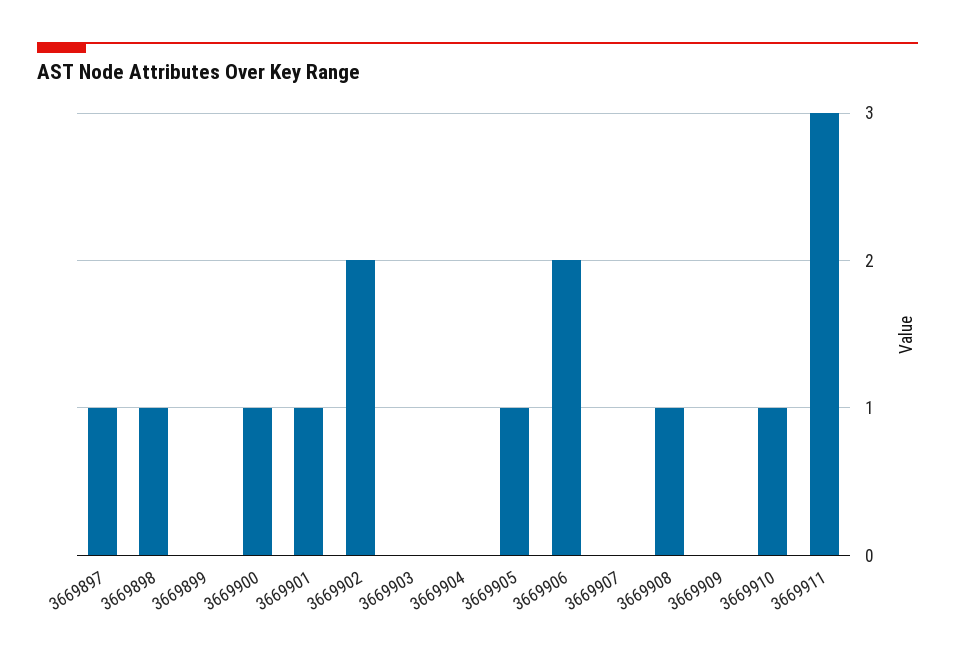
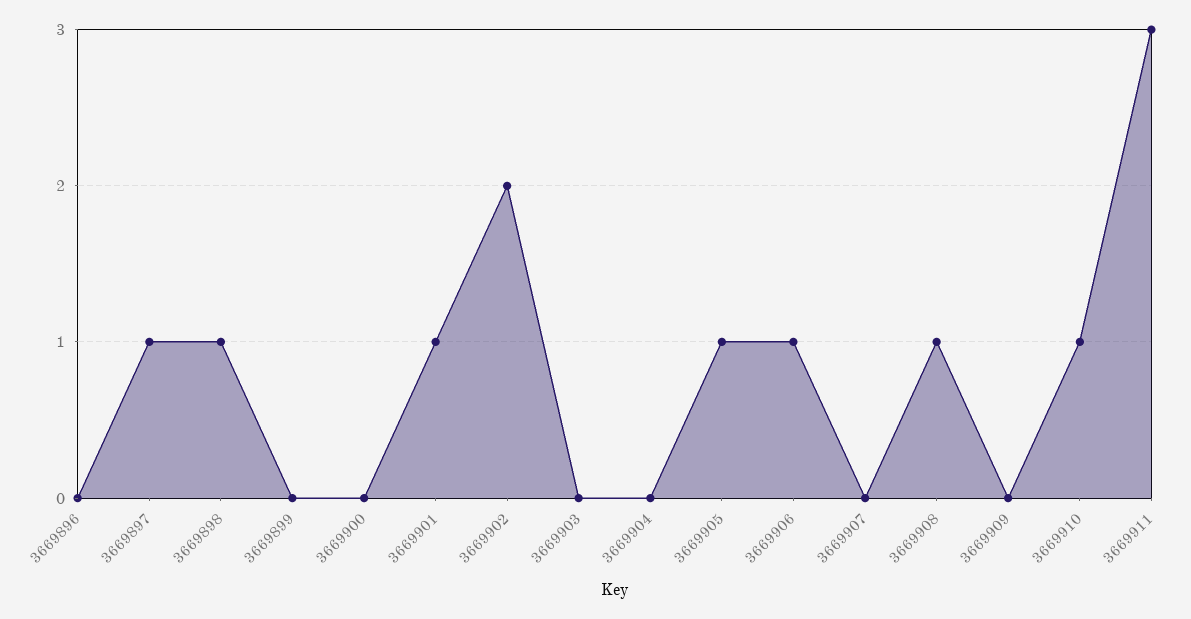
3669900: 1 -> 0
3669906: 2 -> 1
3669896: none -> 0

